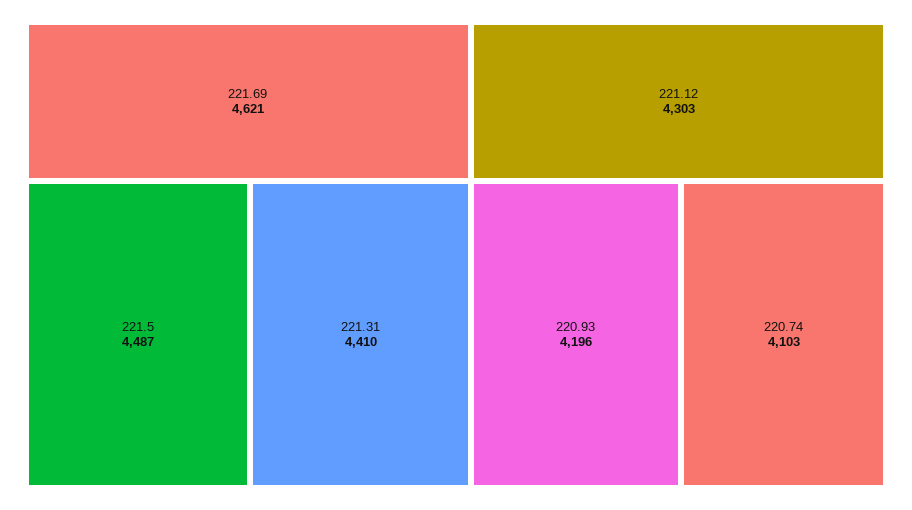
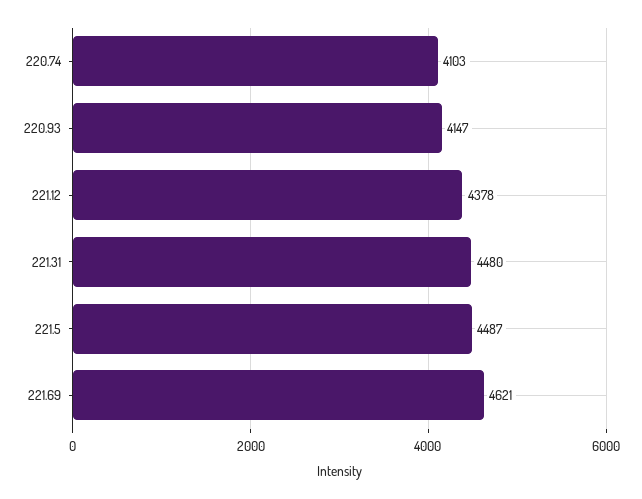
221.31: 4410 -> 4480
221.12: 4303 -> 4378
220.93: 4196 -> 4147

